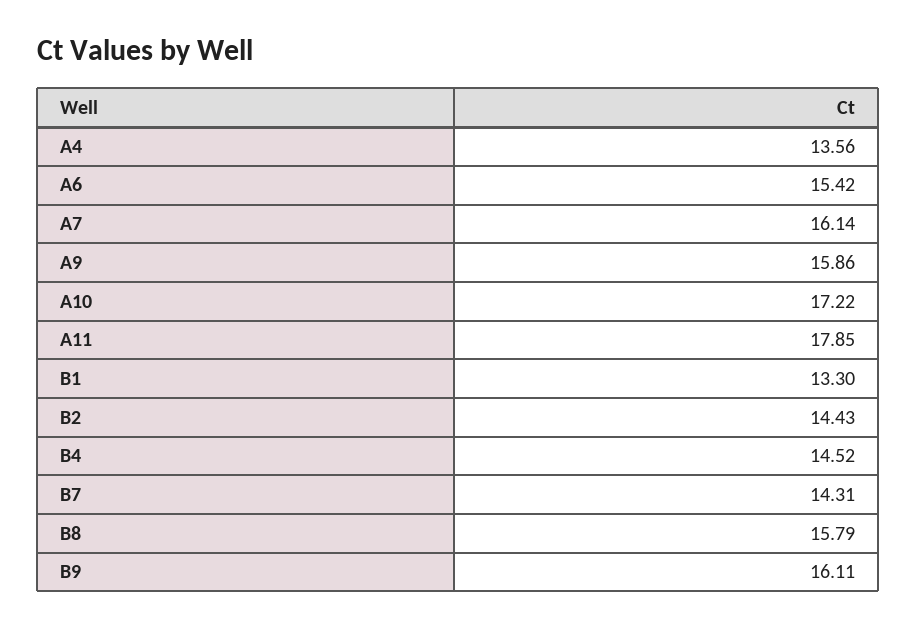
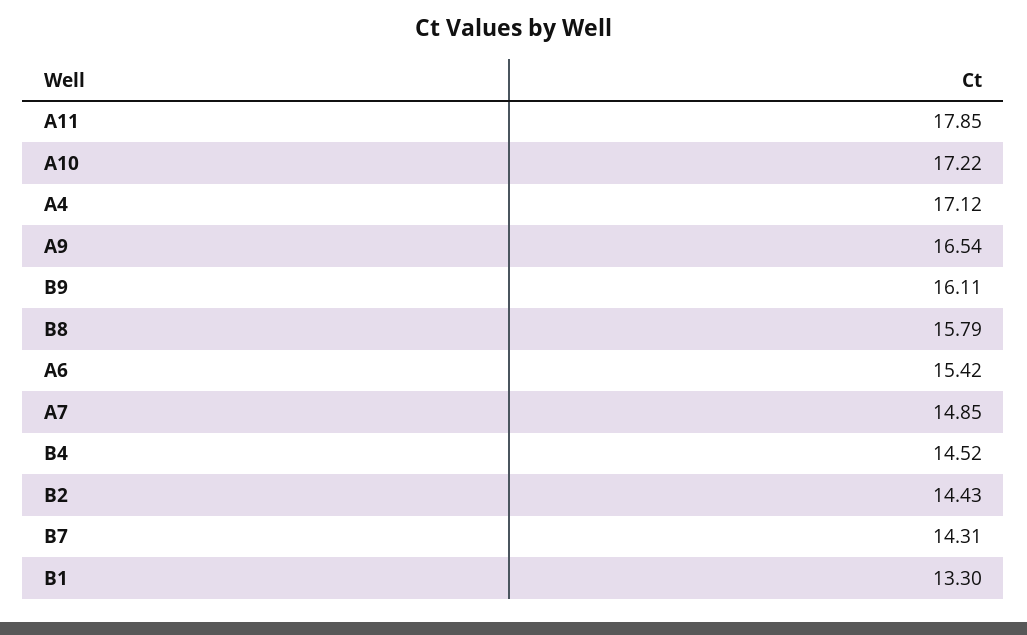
A4: 13.56 -> 17.12
A7: 16.14 -> 14.85
A9: 15.86 -> 16.54

